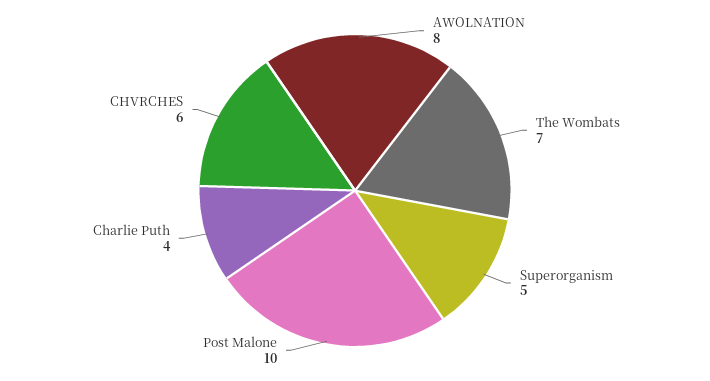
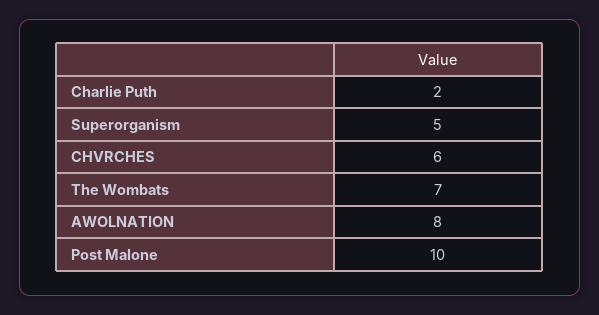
Charlie Puth: 4 -> 2

